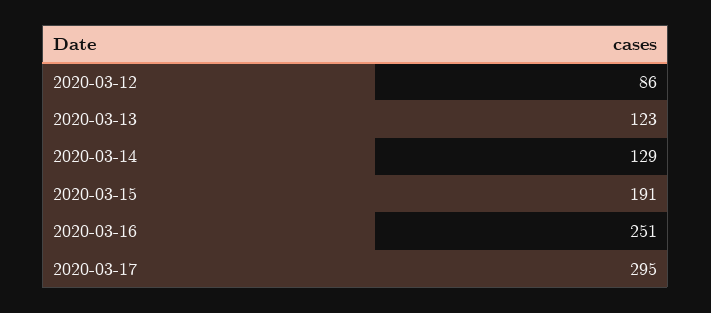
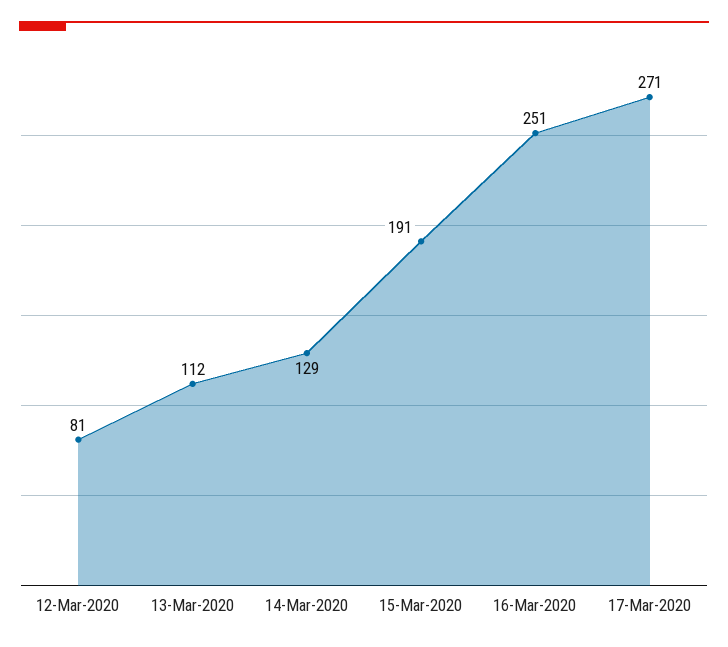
2020-03-12: 86 -> 81
2020-03-13: 123 -> 112
2020-03-17: 295 -> 271

